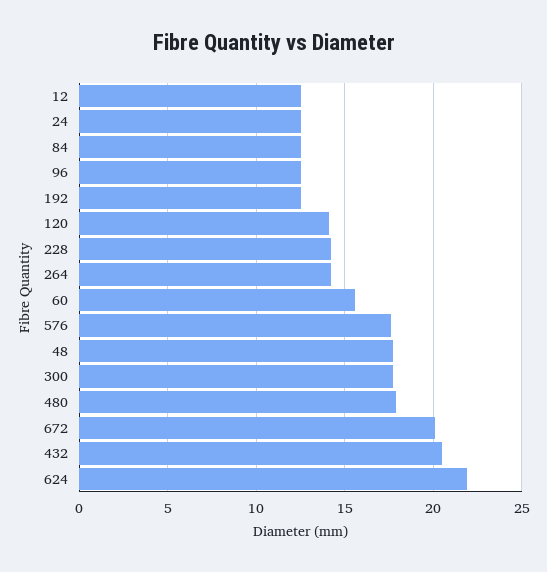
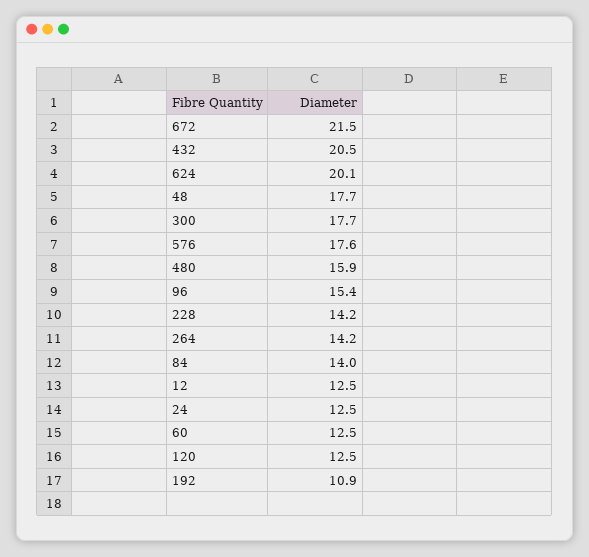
84: 12.5 -> 14
96: 12.5 -> 15.4
192: 12.5 -> 10.9
120: 14 -> 12.5
60: 15.5 -> 12.5
480: 18 -> 15.9
672: 20 -> 21.5
624: 22 -> 20.1

